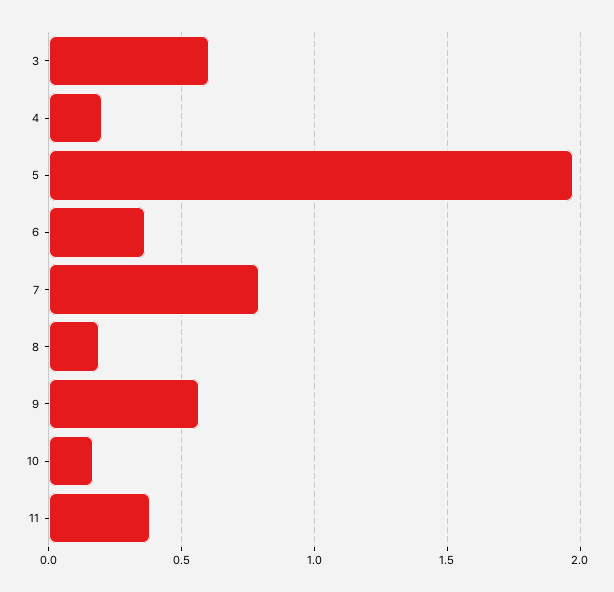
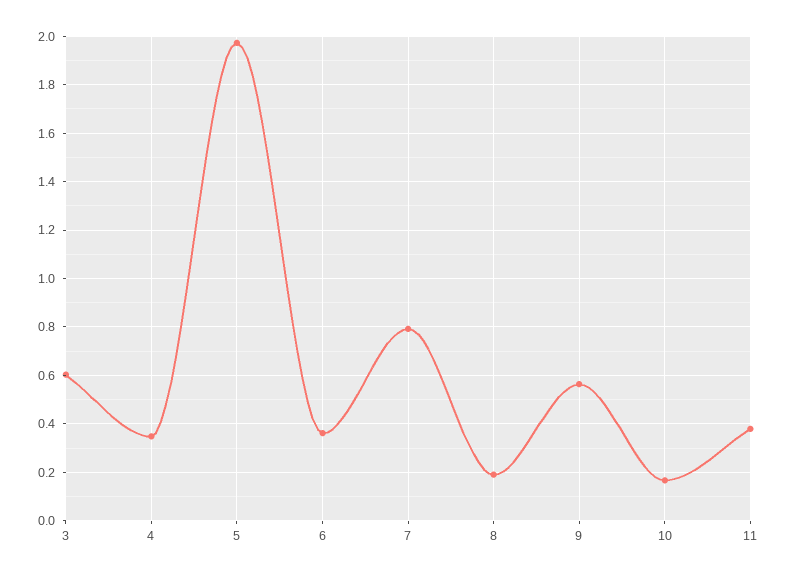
4: 0.2 -> 0.35

